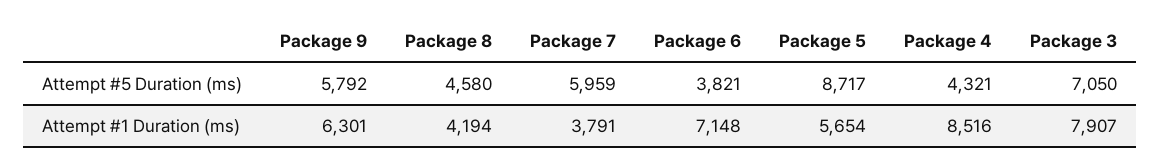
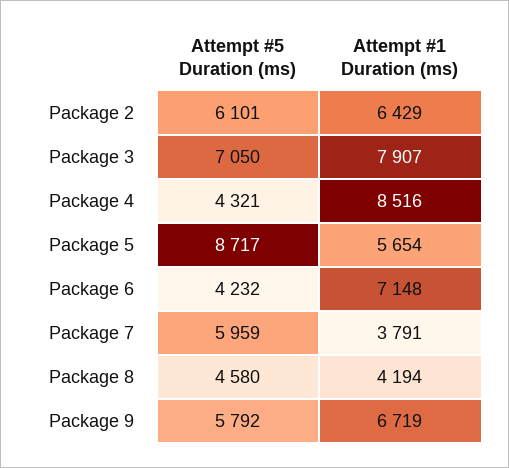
Package 6, Attempt #5 Duration (ms): 3821 -> 4232
Package 9, Attempt #1 Duration (ms): 6301 -> 6719
Package 2, Attempt #5 Duration (ms): none -> 6101
Package 2, Attempt #1 Duration (ms): none -> 6429

